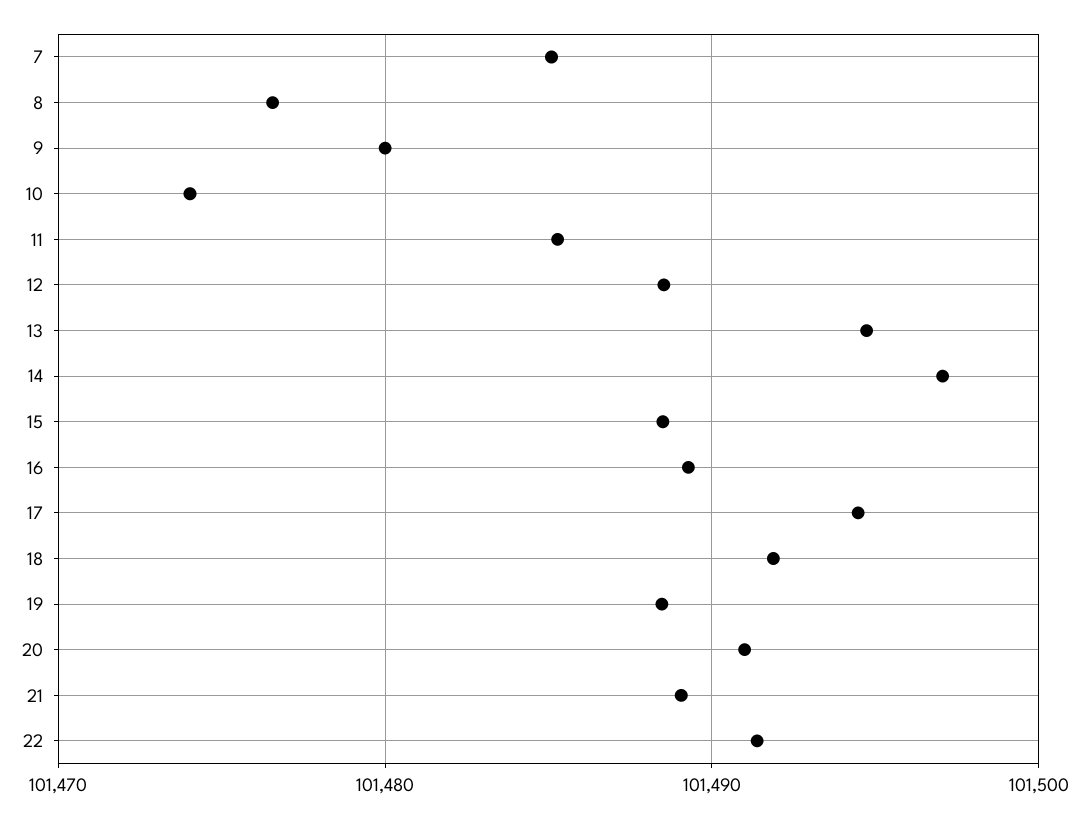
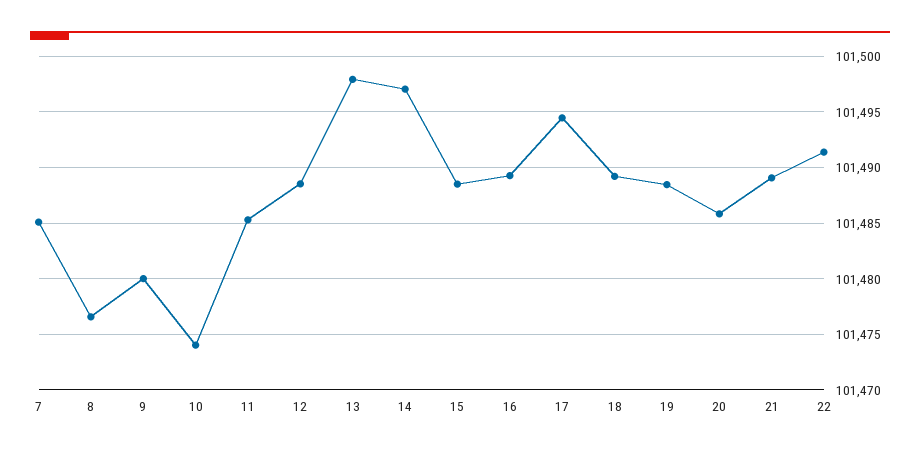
13: 101495 -> 101498
18: 101492 -> 101489
20: 101491 -> 101486

